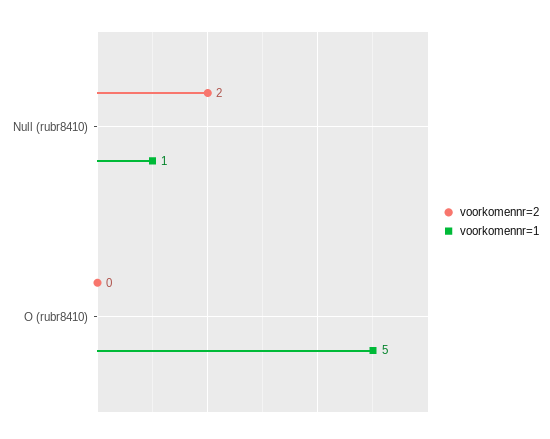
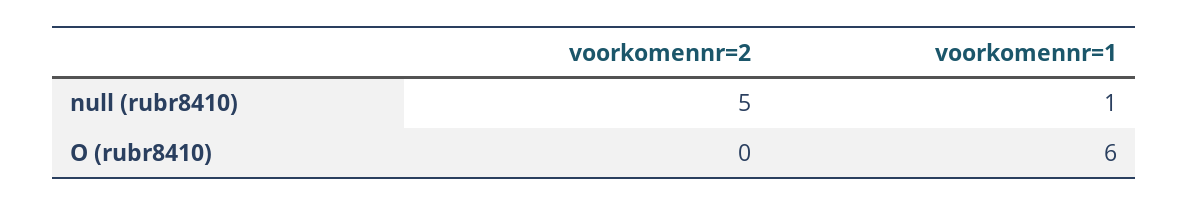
voorkomennr=2, Null (rubr8410): 2 -> 5
voorkomennr=1, O (rubr8410): 5 -> 6

